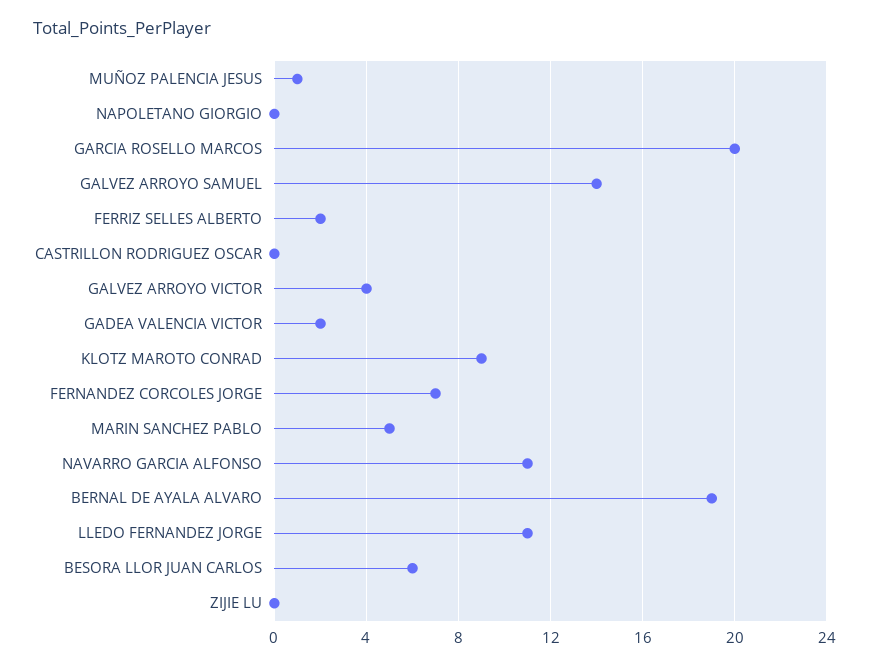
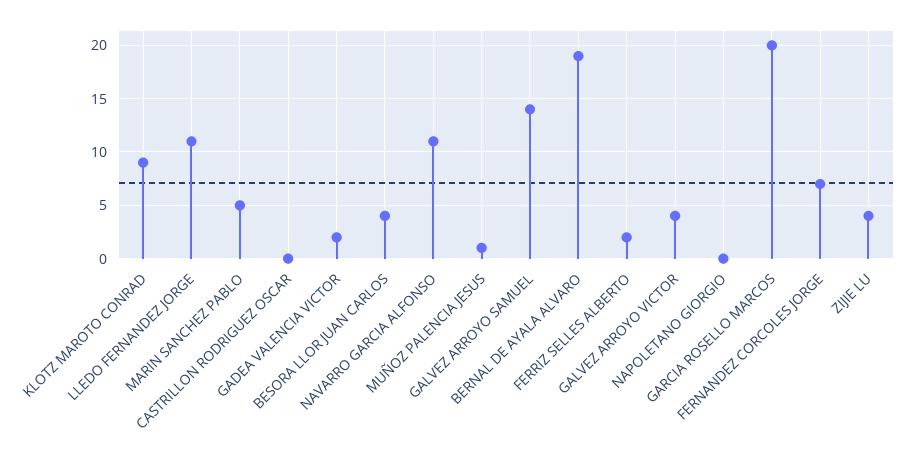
BESORA LLOR JUAN CARLOS: 6 -> 4
ZIJIE LU: 0 -> 4

